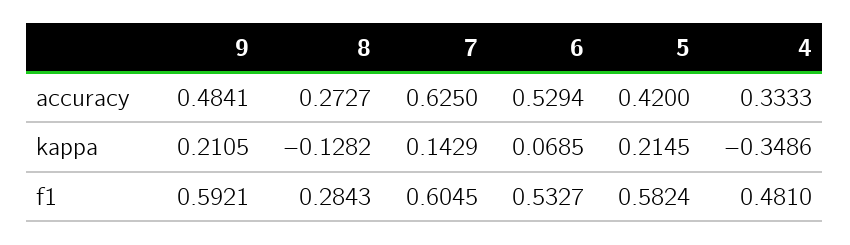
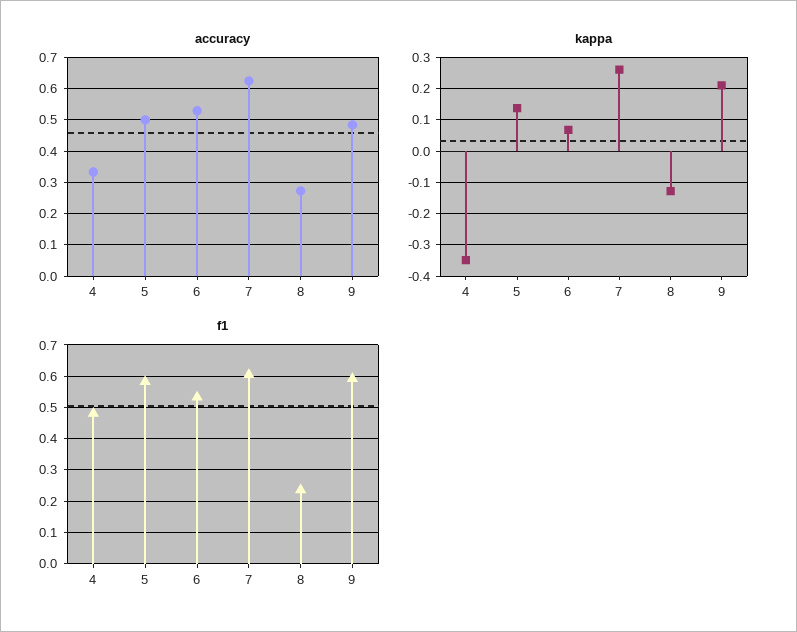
accuracy, 5: 0.42 -> 0.5
kappa, 7: 0.1429 -> 0.26
kappa, 5: 0.2145 -> 0.14
f1, 8: 0.2843 -> 0.24

